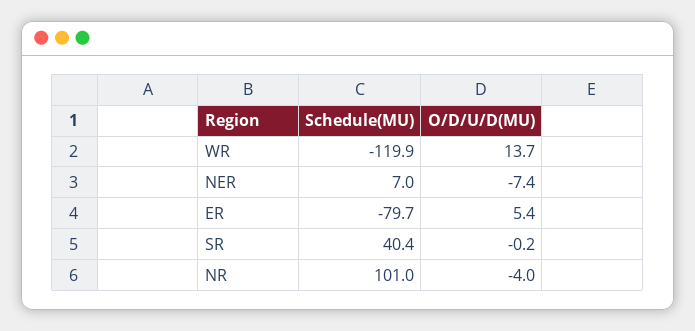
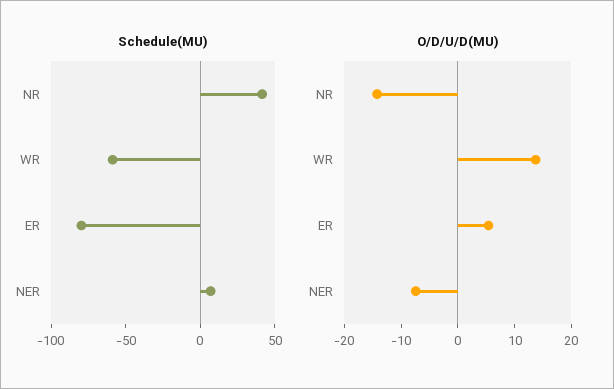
Schedule(MU), WR: -119.9 -> -60
Schedule(MU), SR: 40.4 -> none
O/D/U/D(MU), SR: -0.2 -> none
Schedule(MU), NR: 101 -> 40
O/D/U/D(MU), NR: -4 -> -14

